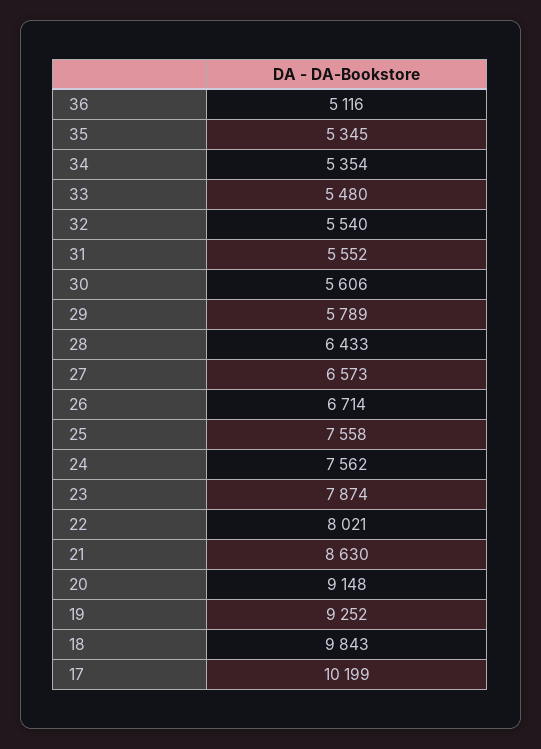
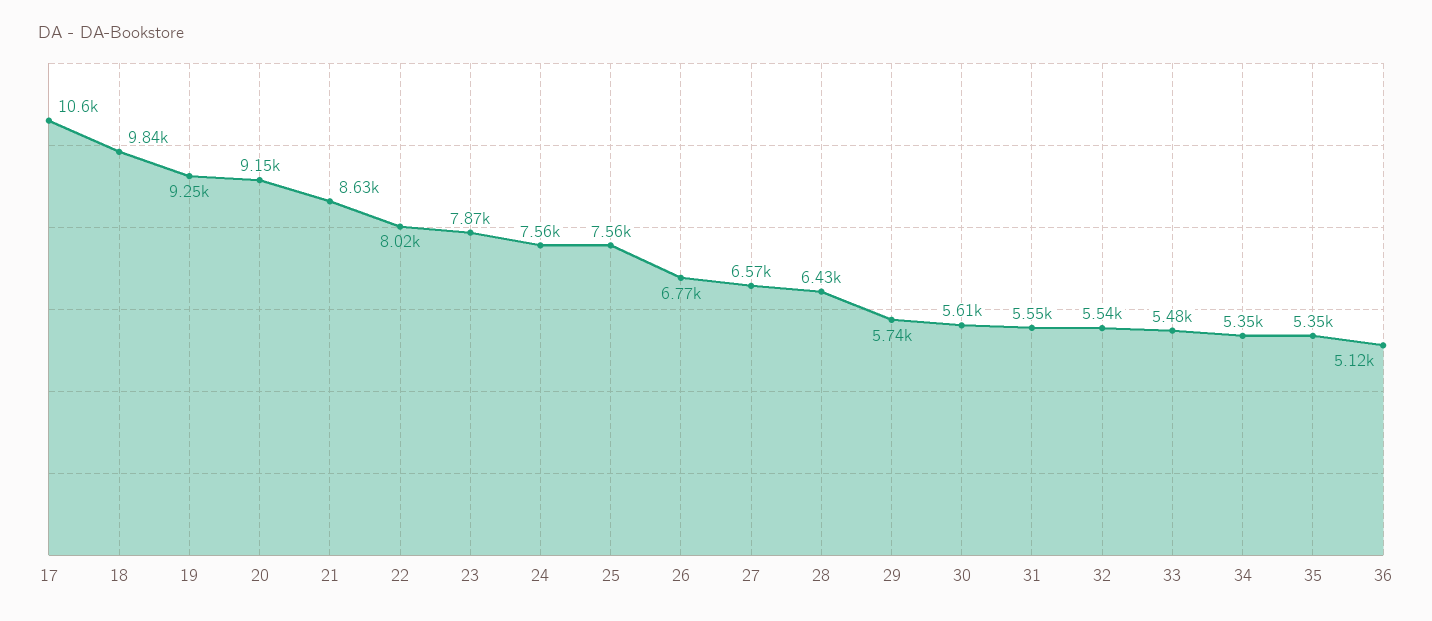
29: 5789 -> 5740
26: 6714 -> 6770
17: 10199 -> 10600

